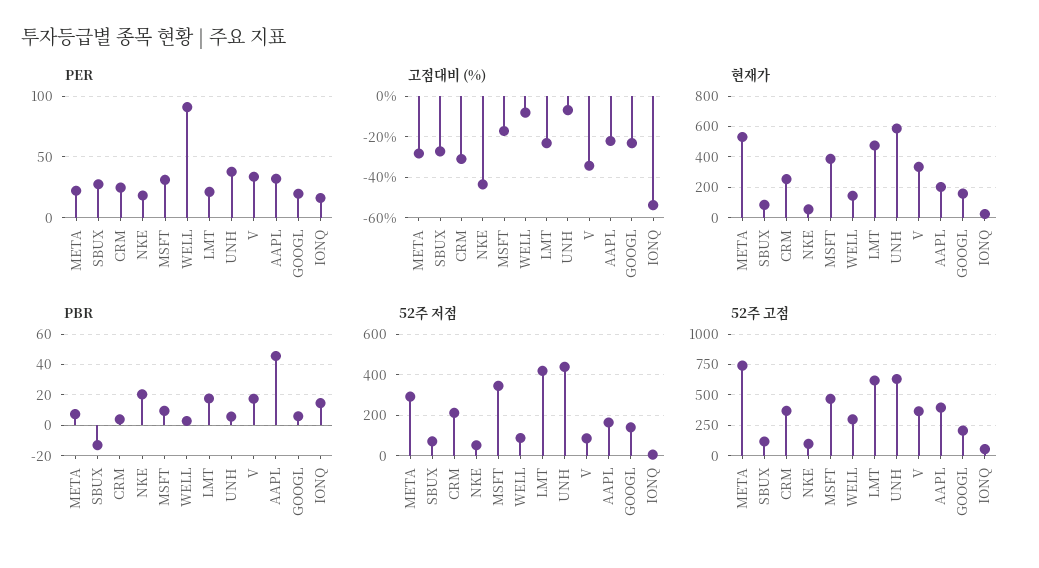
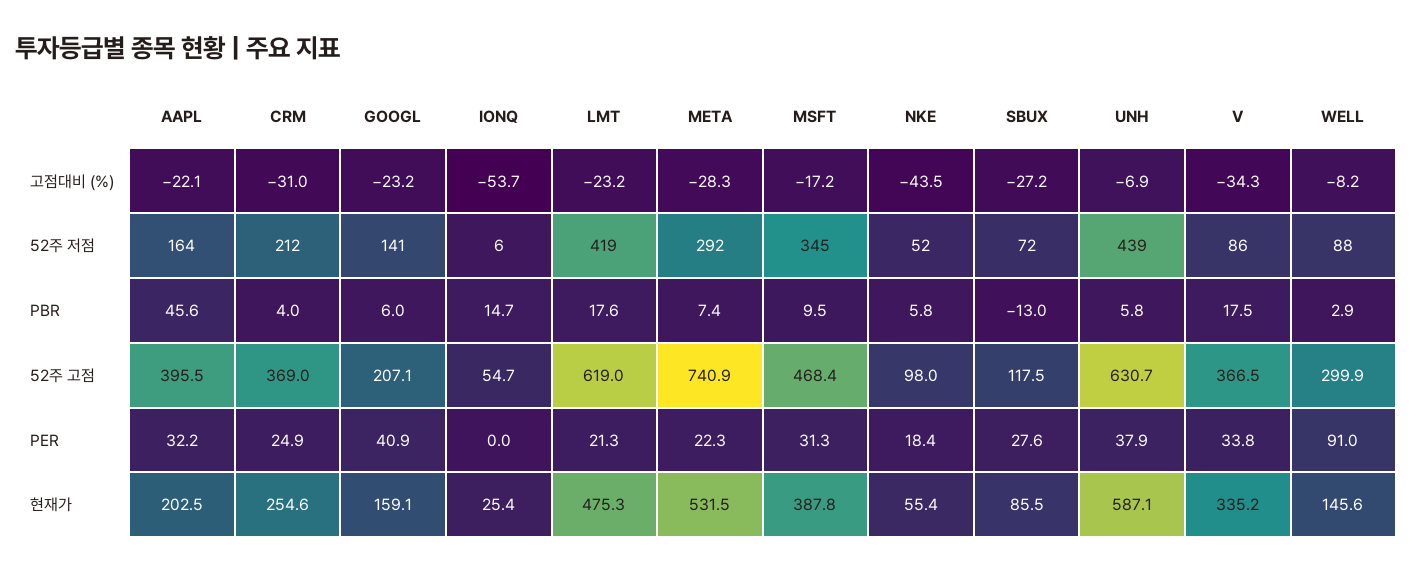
PER, GOOGL: 20 -> 40.9
PER, IONQ: 15 -> 0
PBR, NKE: 20 -> 5.8

